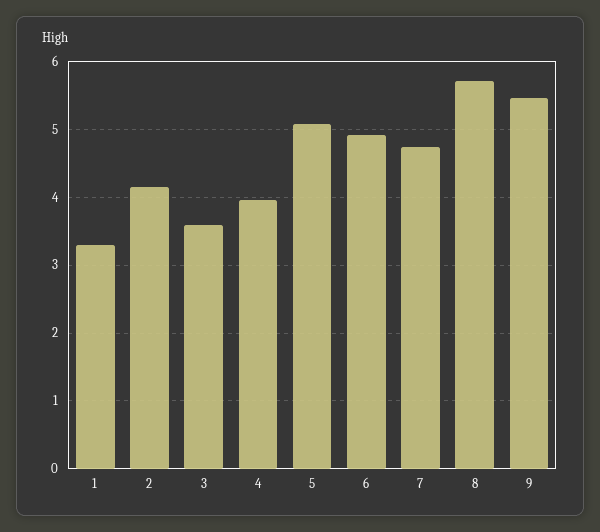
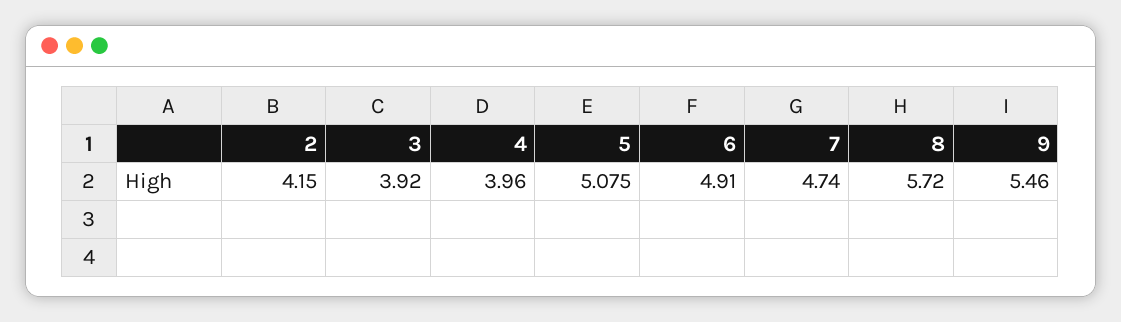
1: 3.3 -> none
3: 3.6 -> 3.92

